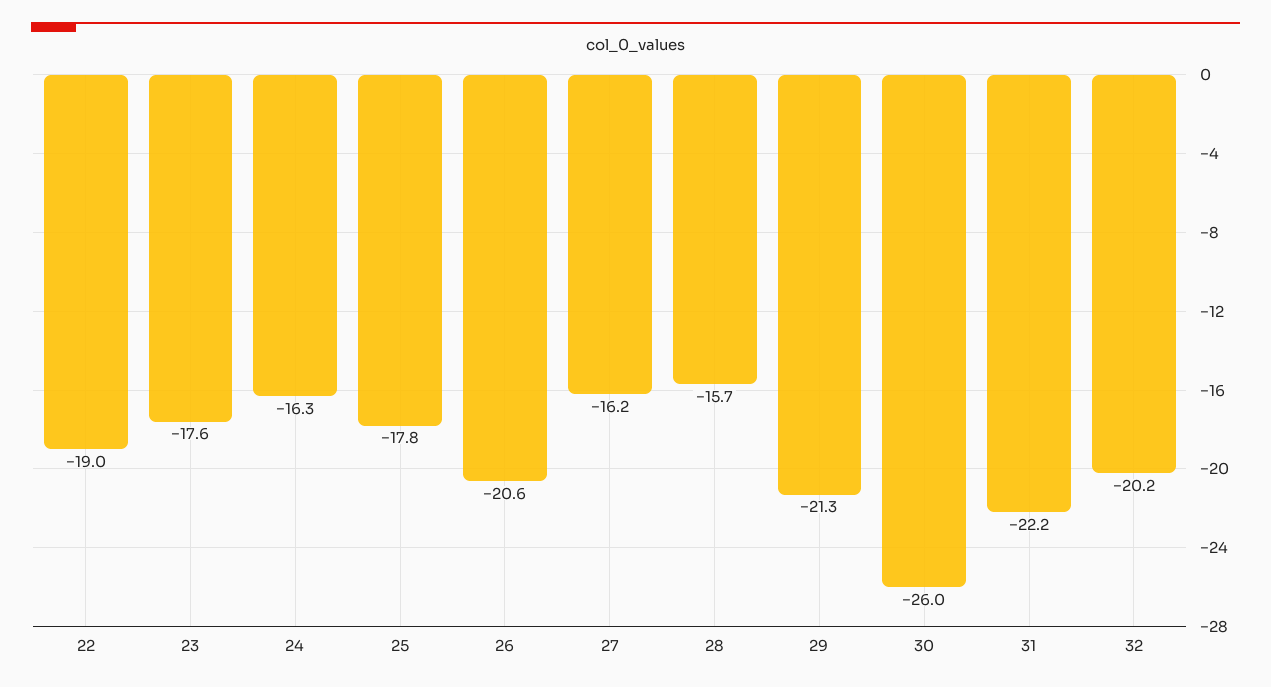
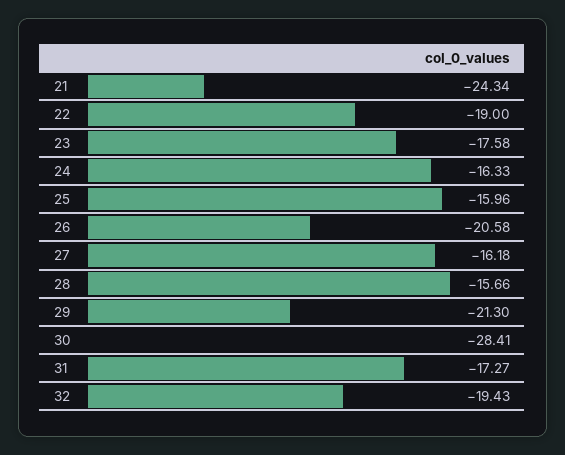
25: -17.8 -> -15.96
30: -26 -> -28.41
31: -22.2 -> -17.27
32: -20.2 -> -19.43
21: none -> -24.34

